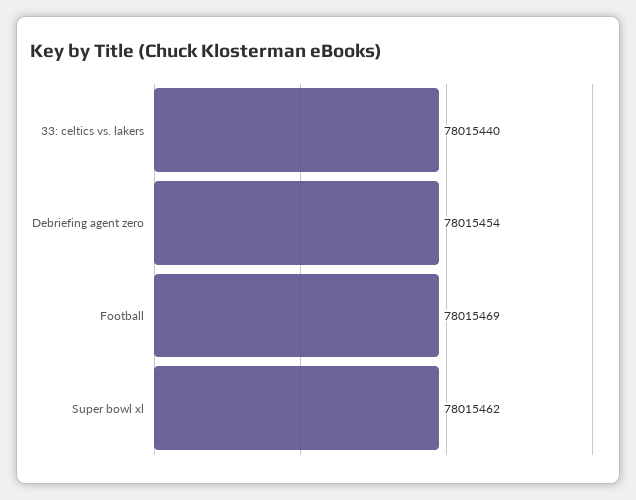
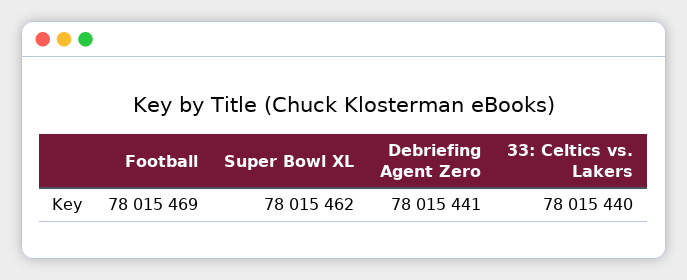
Debriefing agent zero: 78015454 -> 78015441

